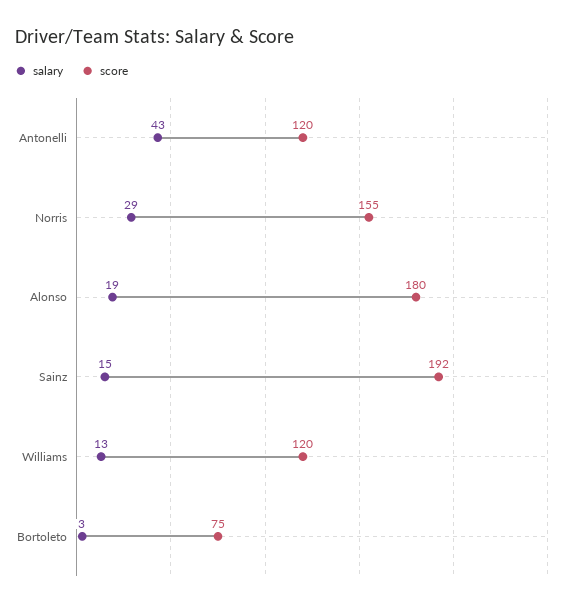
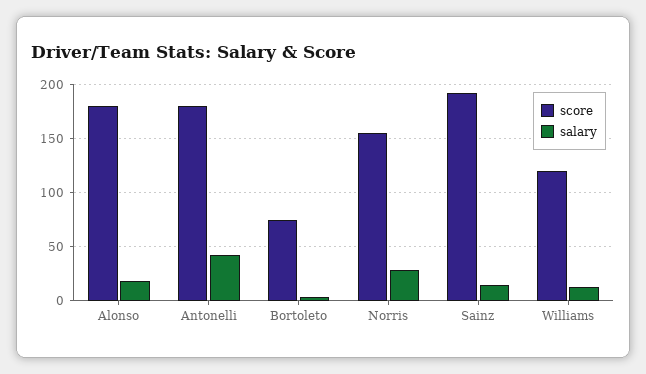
score, Antonelli: 120 -> 180

